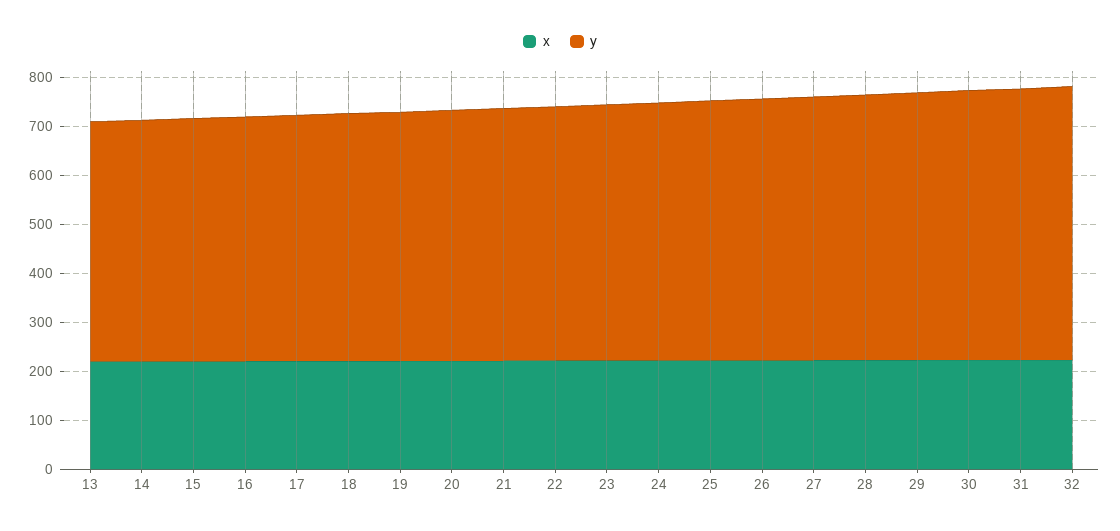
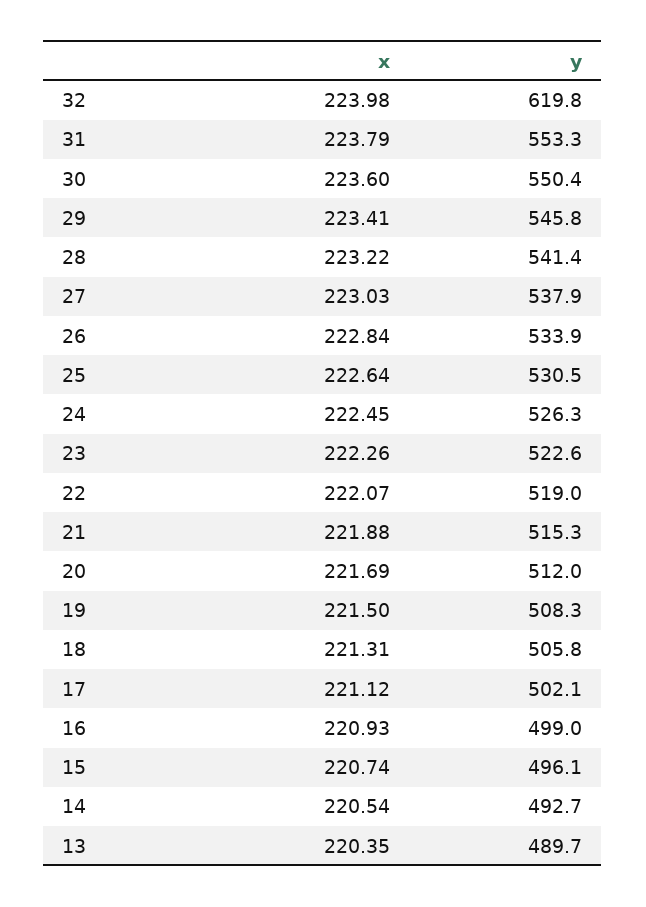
y, 32: 560 -> 619.8

